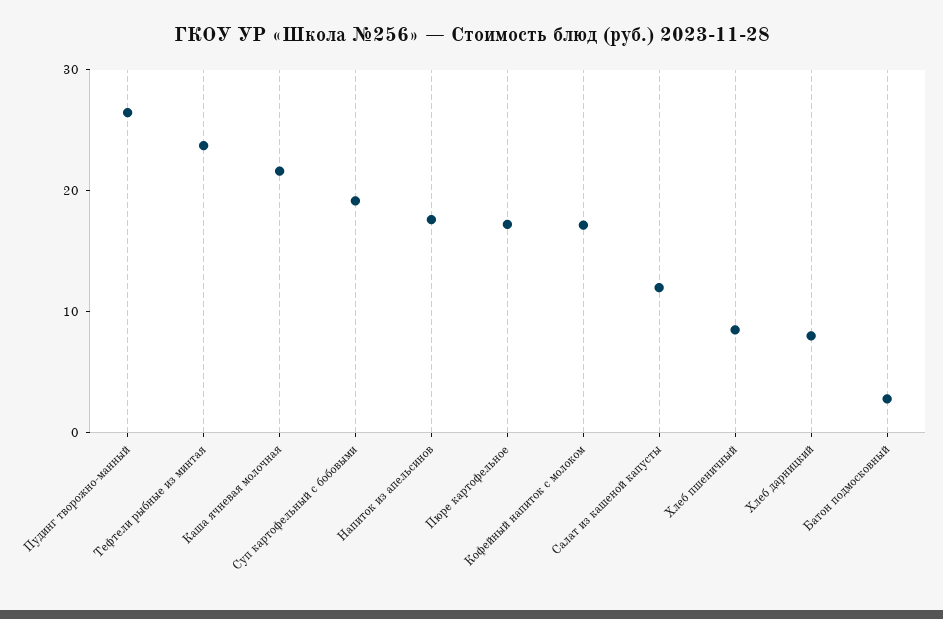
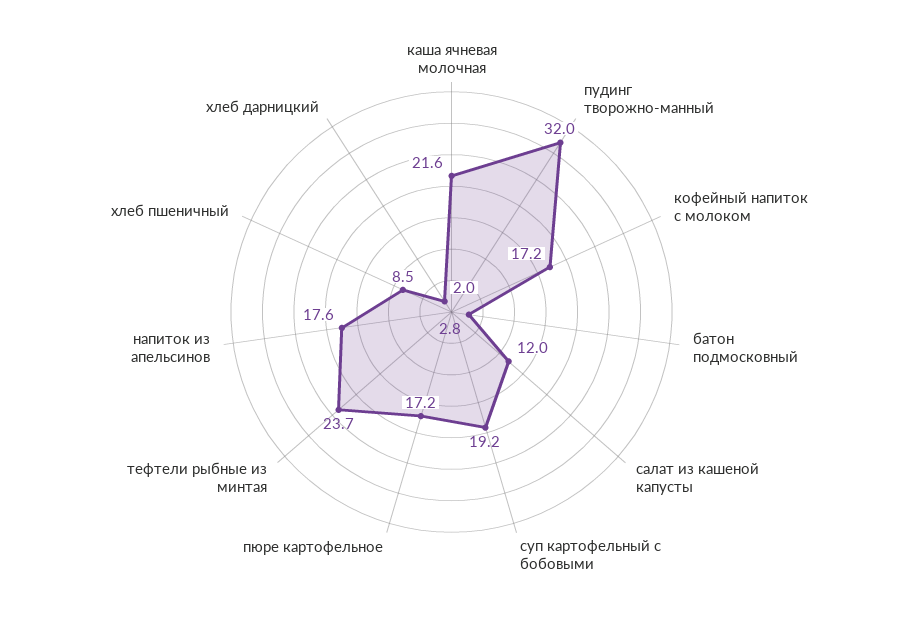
Пудинг творожно-манный: 26 -> 32
Хлеб дарницкий: 8 -> 2

